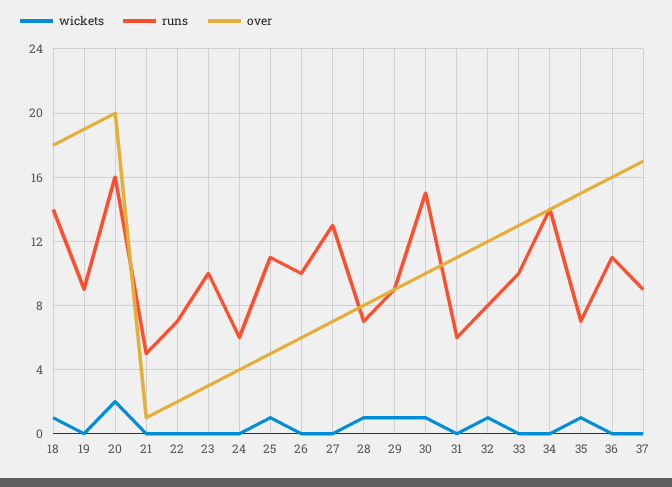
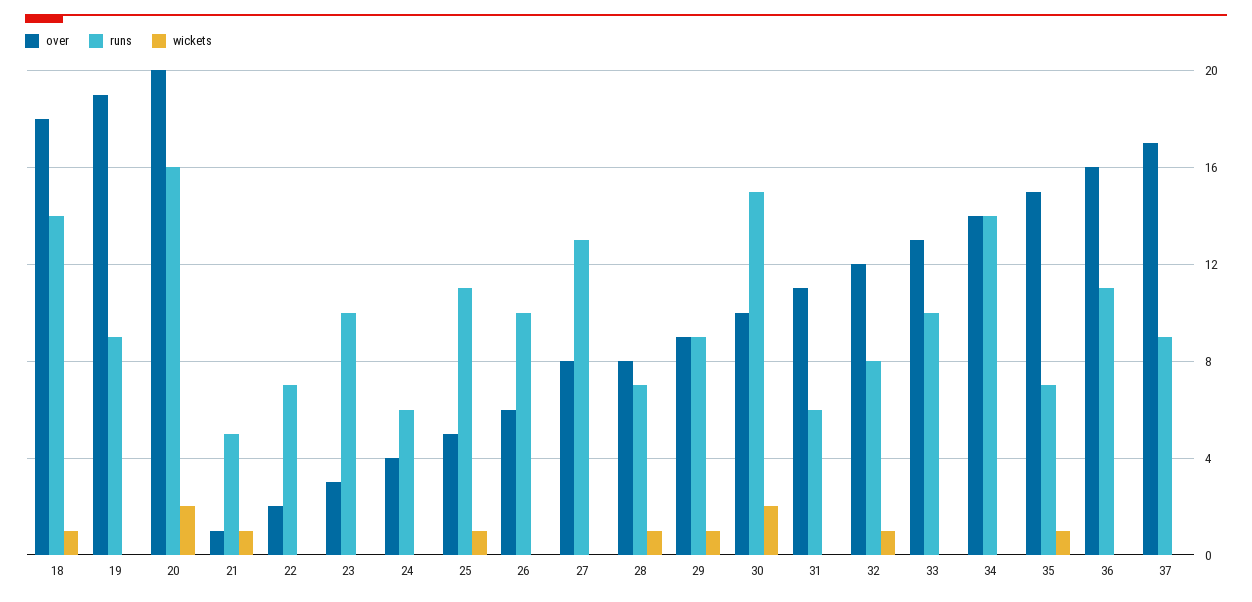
wickets, 21: 0 -> 1
over, 27: 7 -> 8
wickets, 30: 1 -> 2

